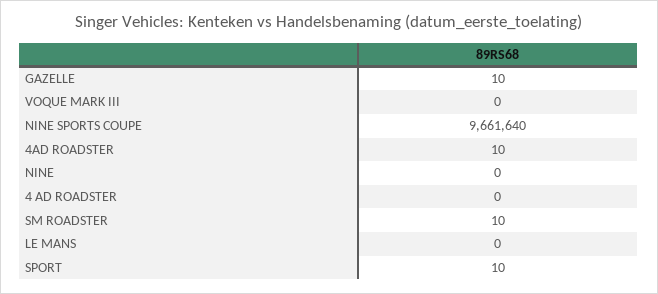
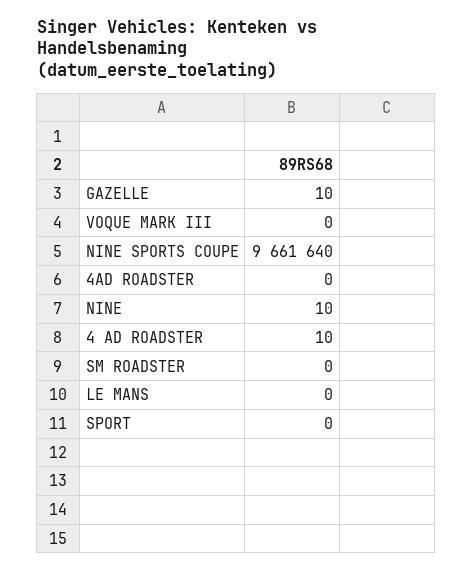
4AD ROADSTER: 10 -> 0
NINE: 0 -> 10
4 AD ROADSTER: 0 -> 10
SM ROADSTER: 10 -> 0
SPORT: 10 -> 0

